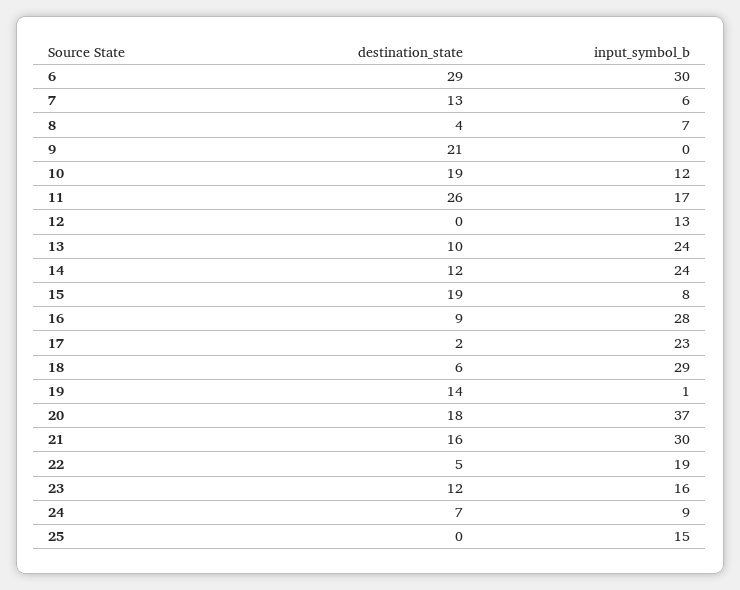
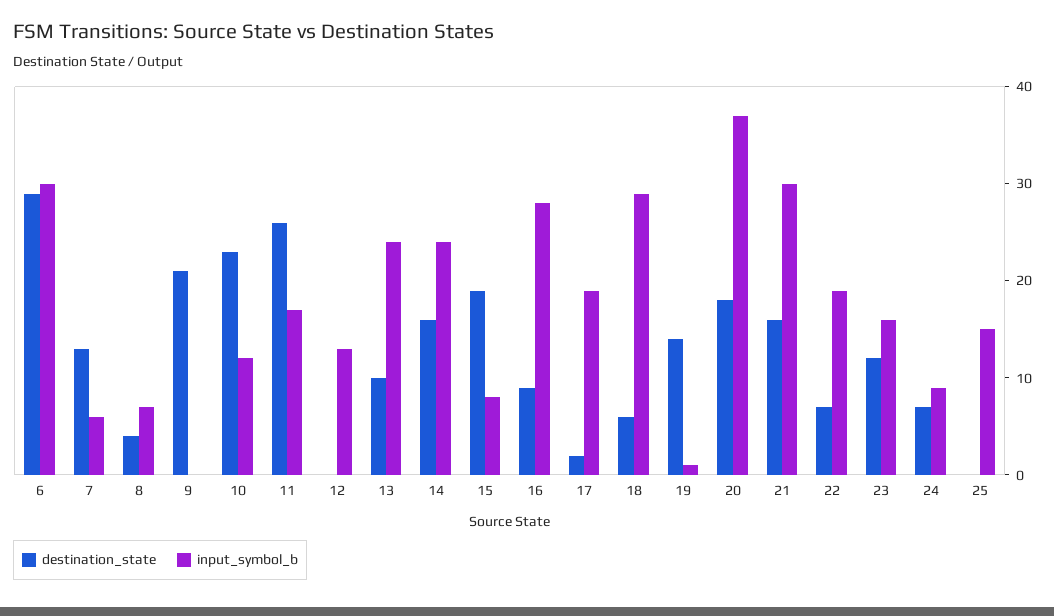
destination_state, 10: 19 -> 23
destination_state, 14: 12 -> 16
input_symbol_b, 17: 23 -> 19
destination_state, 22: 5 -> 7

